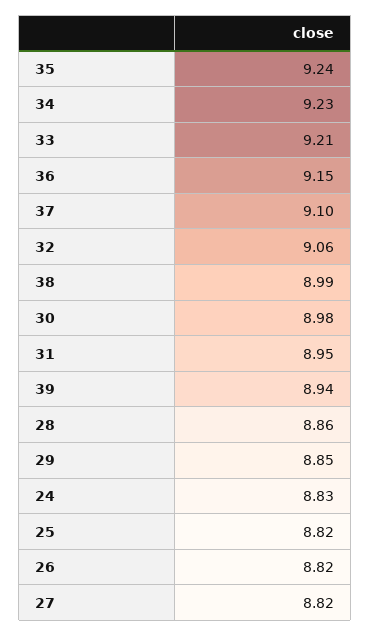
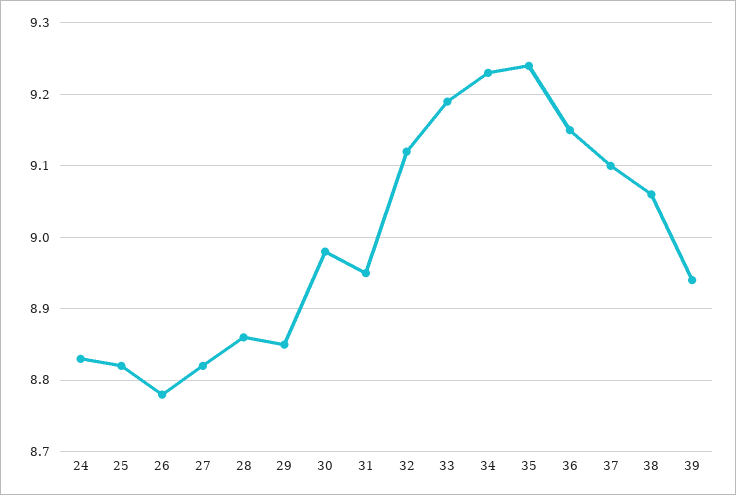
33: 9.21 -> 9.19
32: 9.06 -> 9.12
38: 8.99 -> 9.06
26: 8.82 -> 8.78

